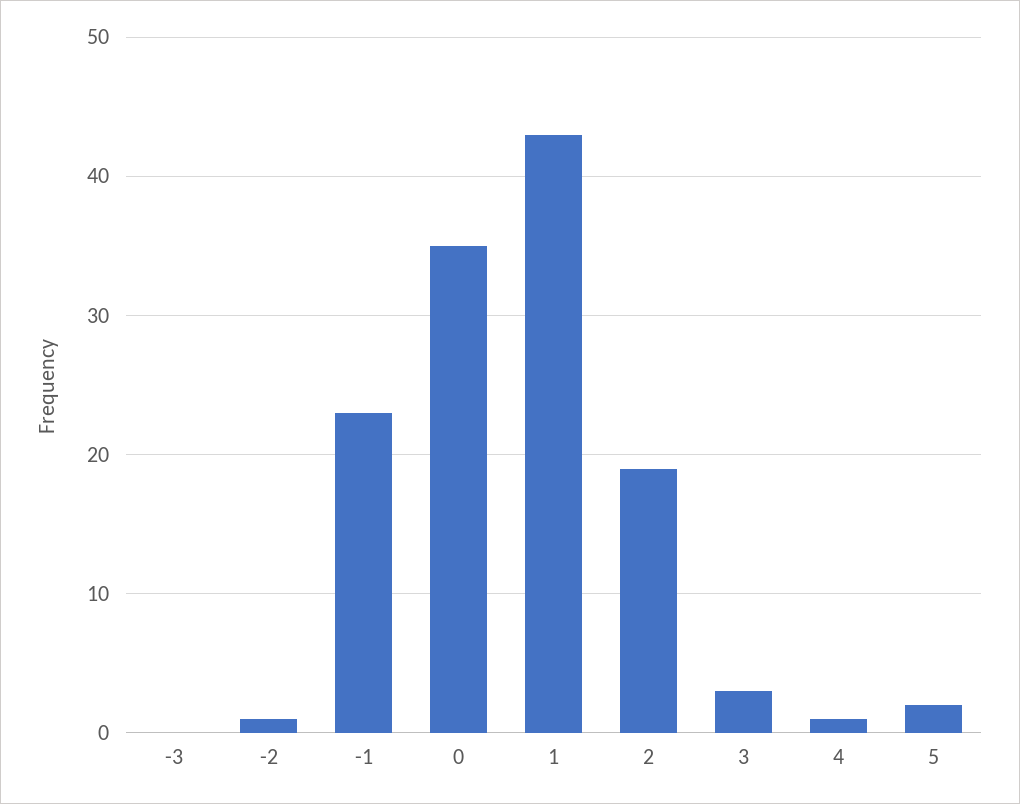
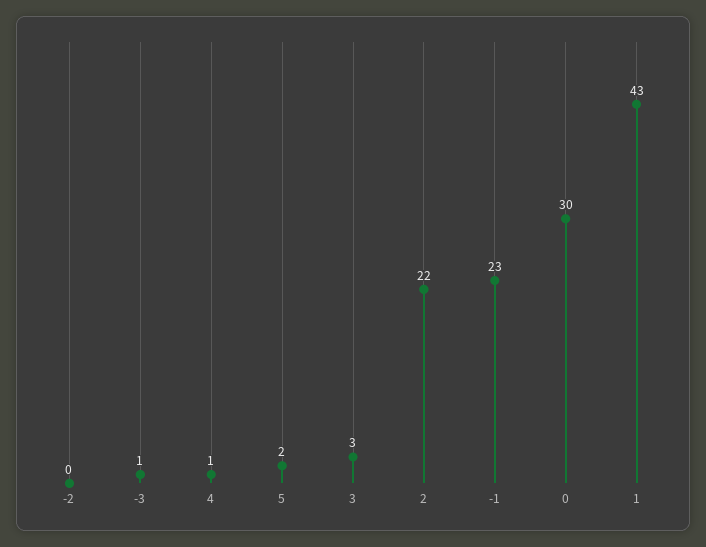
-3: 0 -> 1
-2: 1 -> 0
0: 35 -> 30
2: 19 -> 22

